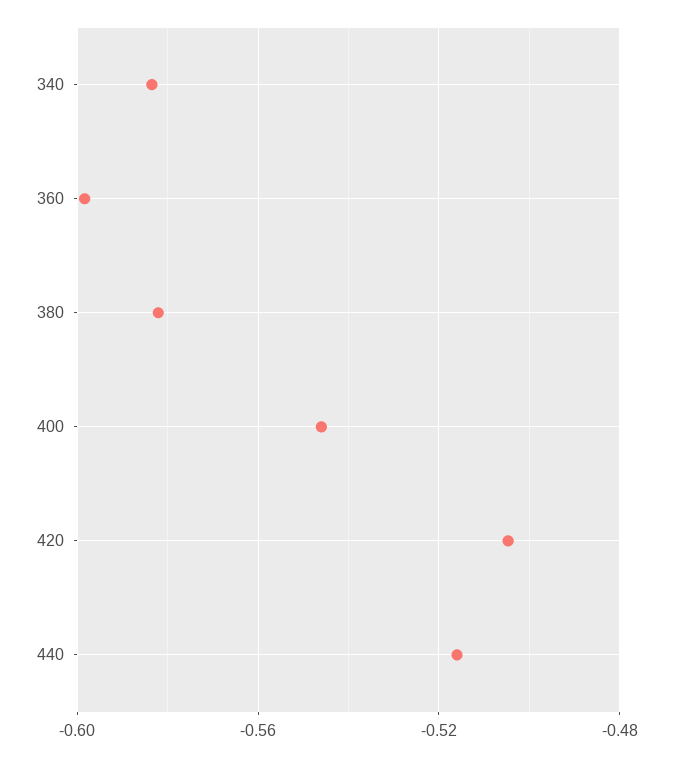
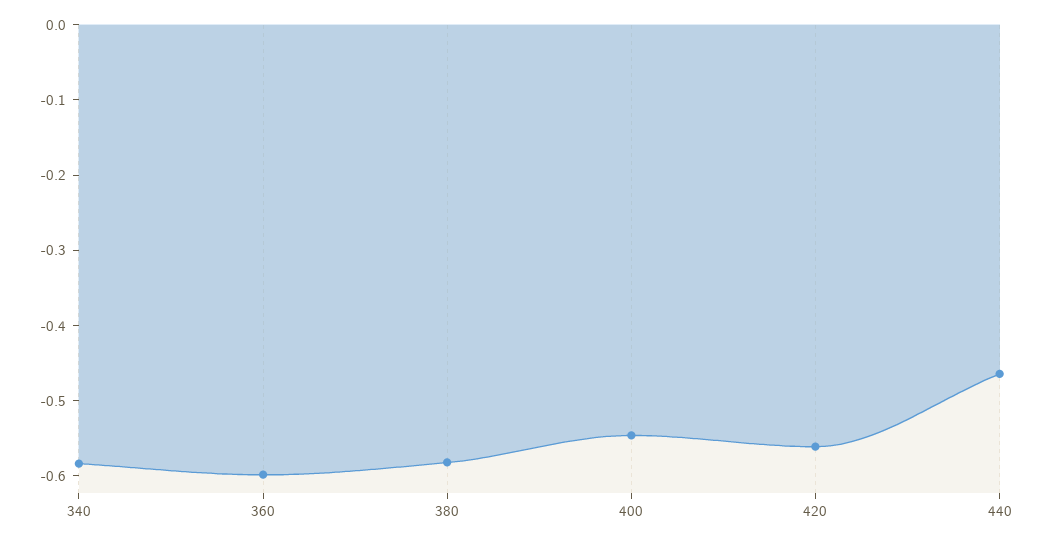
420: -0.505 -> -0.56
440: -0.515 -> -0.46

